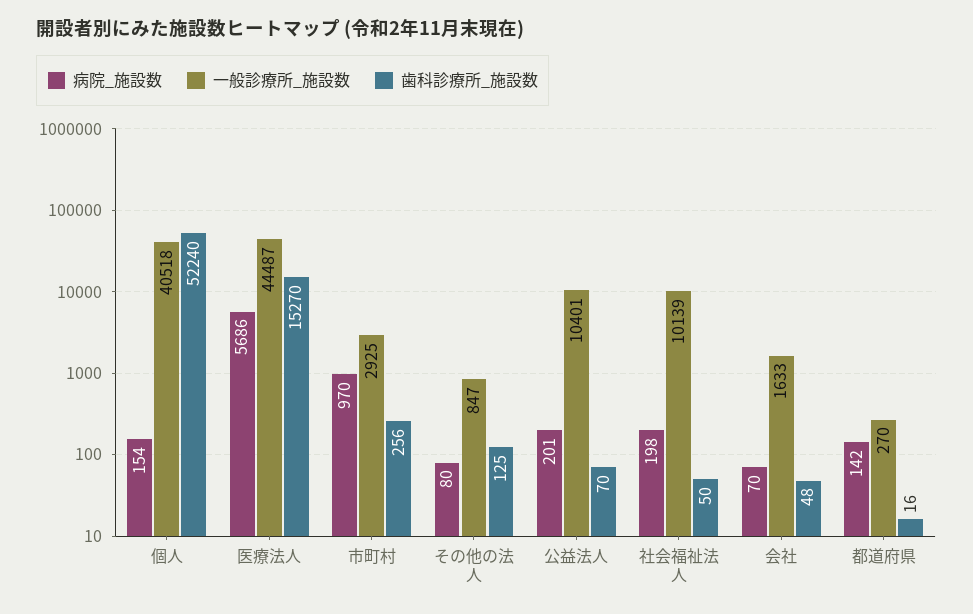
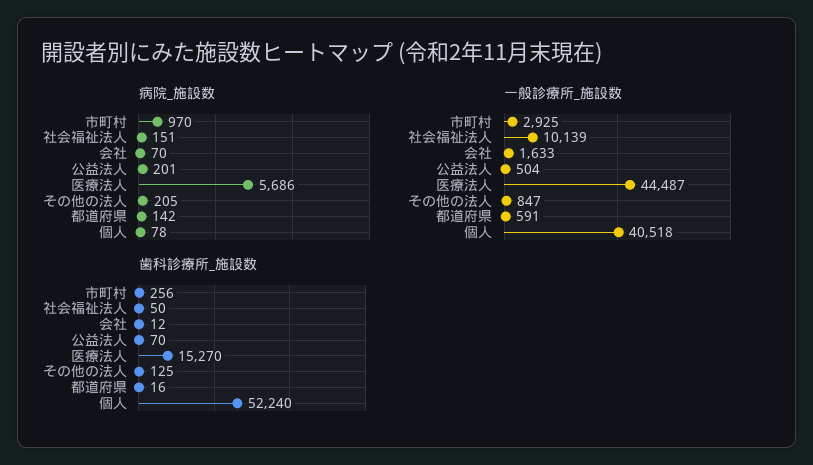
病院_施設数, 個人: 154 -> 78
病院_施設数, その他の法人: 80 -> 205
一般診療所_施設数, 公益法人: 10401 -> 504
病院_施設数, 社会福祉法人: 198 -> 151
歯科診療所_施設数, 会社: 48 -> 12
一般診療所_施設数, 都道府県: 270 -> 591

